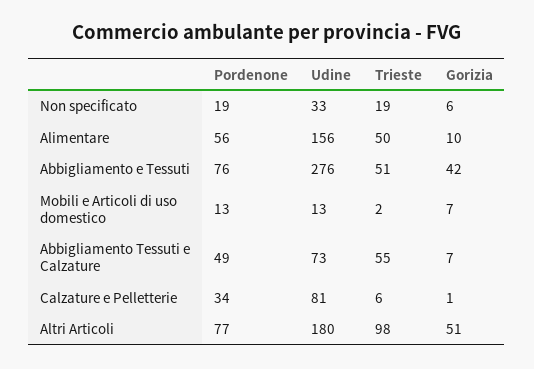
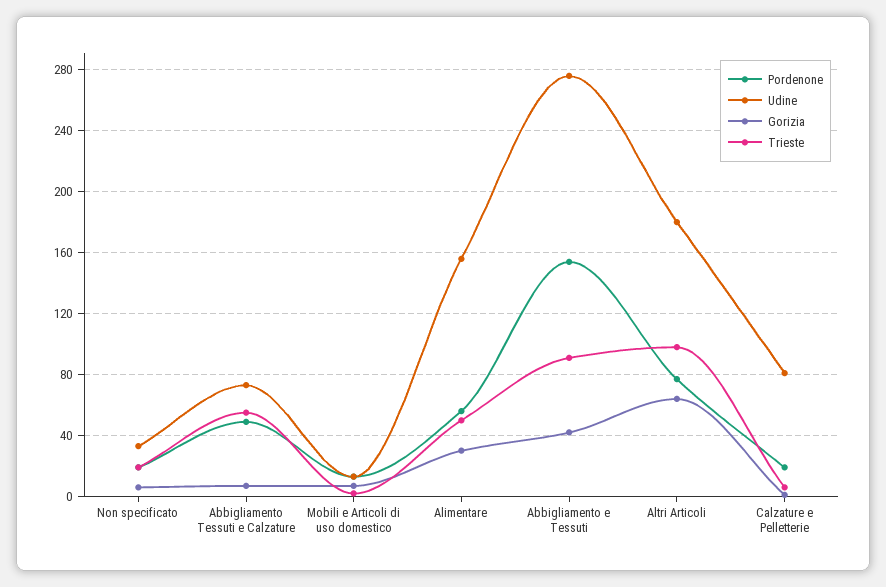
Gorizia, Alimentare: 10 -> 30
Pordenone, Abbigliamento e Tessuti: 76 -> 155
Trieste, Abbigliamento e Tessuti: 51 -> 90
Pordenone, Calzature e Pelletterie: 34 -> 20
Gorizia, Altri Articoli: 51 -> 65

